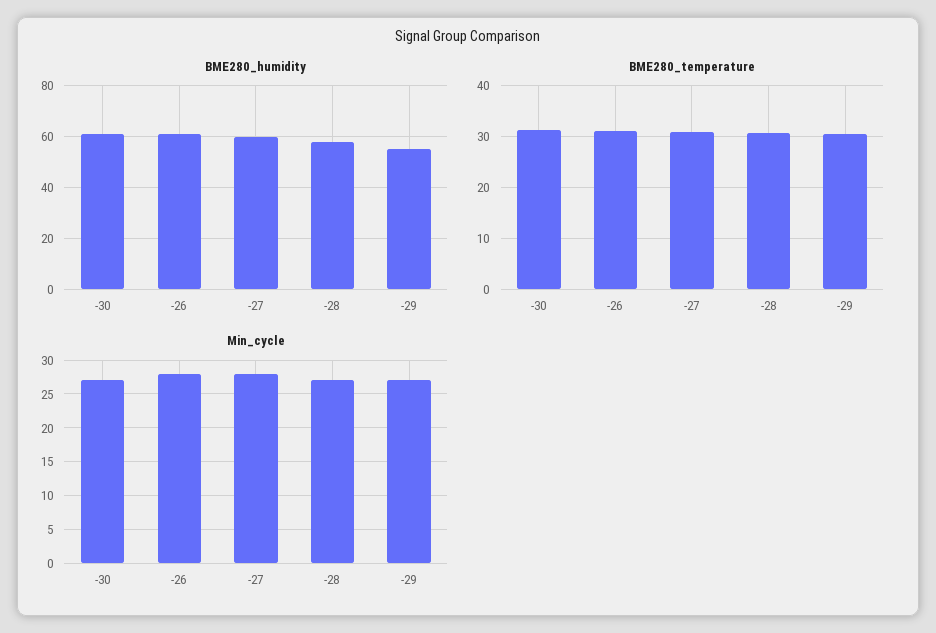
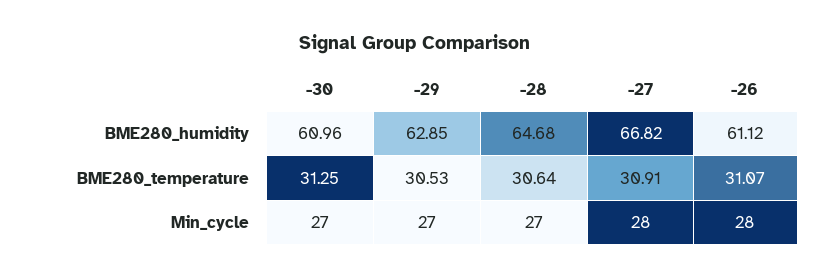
BME280_humidity, -27: 60 -> 66.82
BME280_humidity, -28: 57.5 -> 64.68
BME280_humidity, -29: 55 -> 62.85

